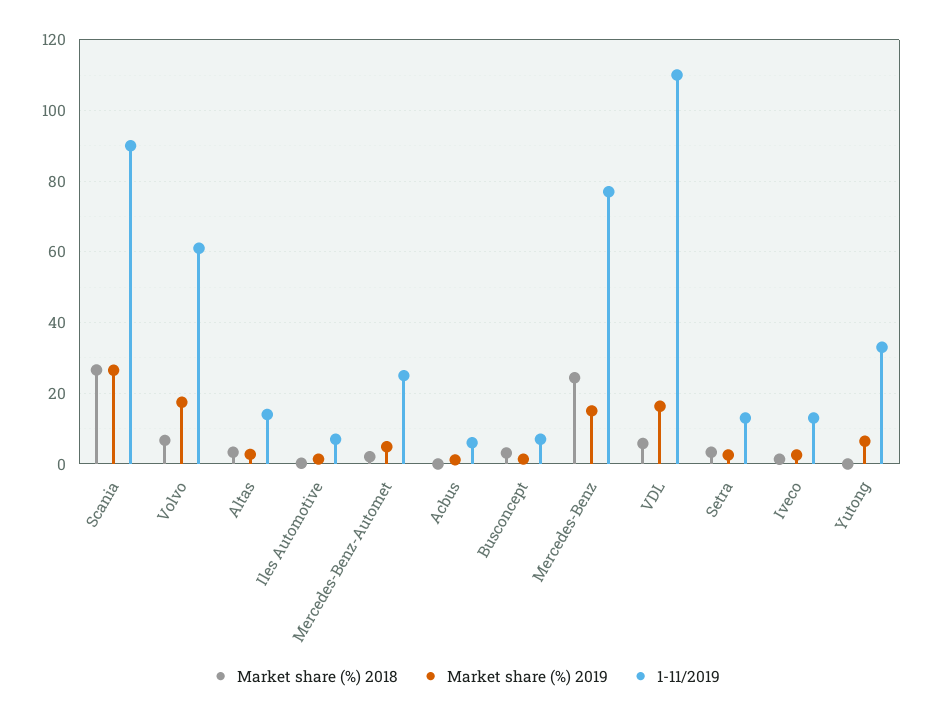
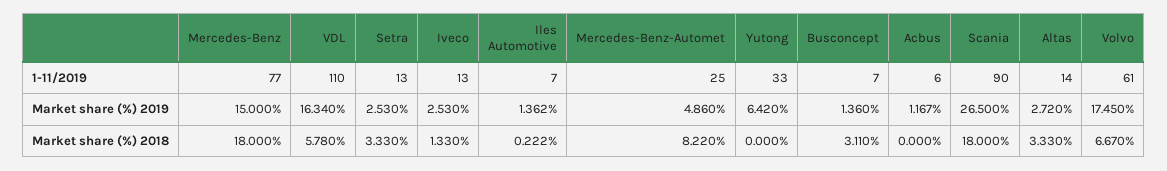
Market share (%) 2018, Scania: 26 -> 18
Market share (%) 2018, Mercedes-Benz-Automet: 2 -> 8.22
Market share (%) 2018, Mercedes-Benz: 24 -> 18

